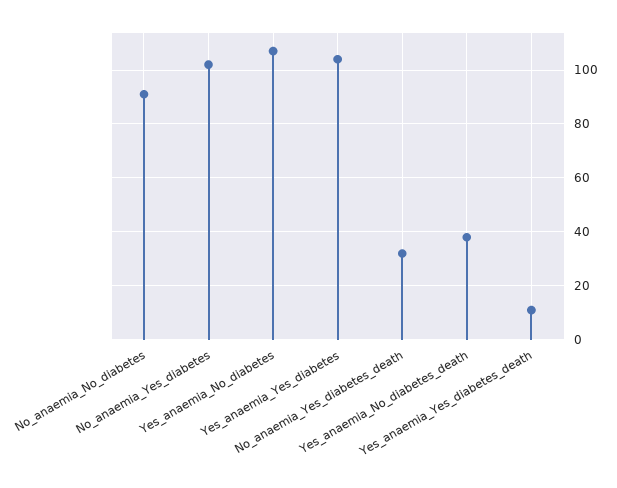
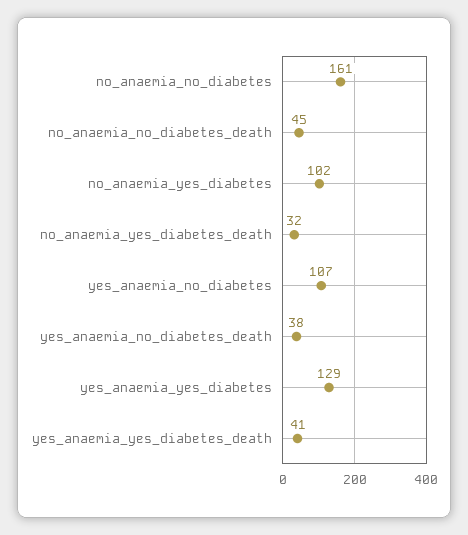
No_anaemia_No_diabetes: 90 -> 161
Yes_anaemia_Yes_diabetes: 105 -> 129
Yes_anaemia_Yes_diabetes_death: 10 -> 41
no_anaemia_no_diabetes_death: none -> 45

